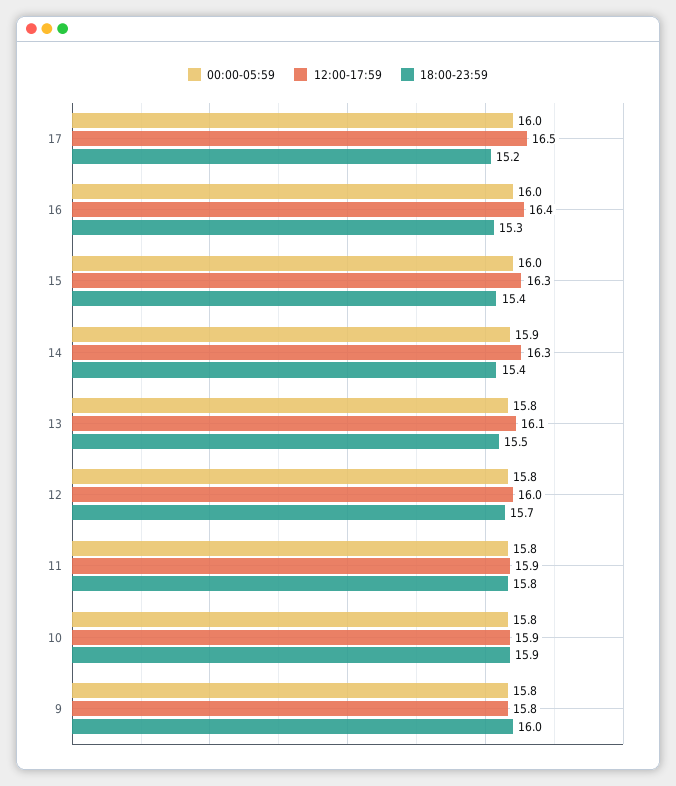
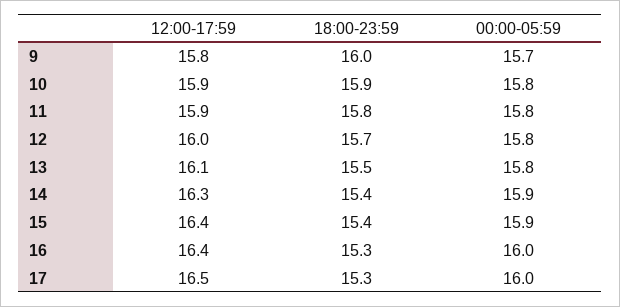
18:00-23:59, 17: 15.2 -> 15.3
00:00-05:59, 15: 16 -> 15.9
12:00-17:59, 15: 16.3 -> 16.4
00:00-05:59, 9: 15.8 -> 15.7

